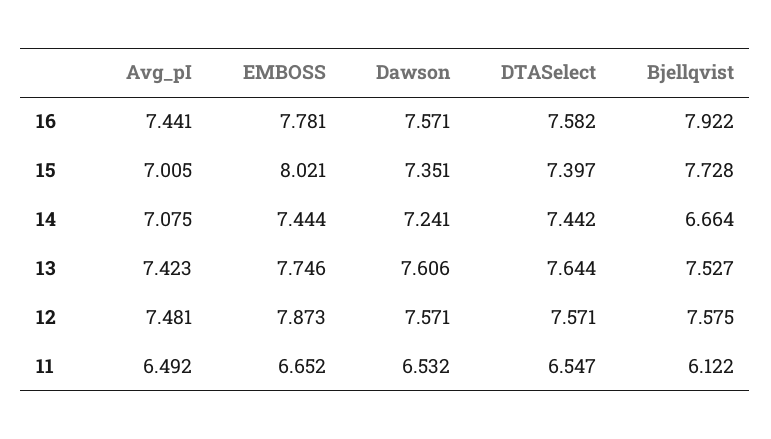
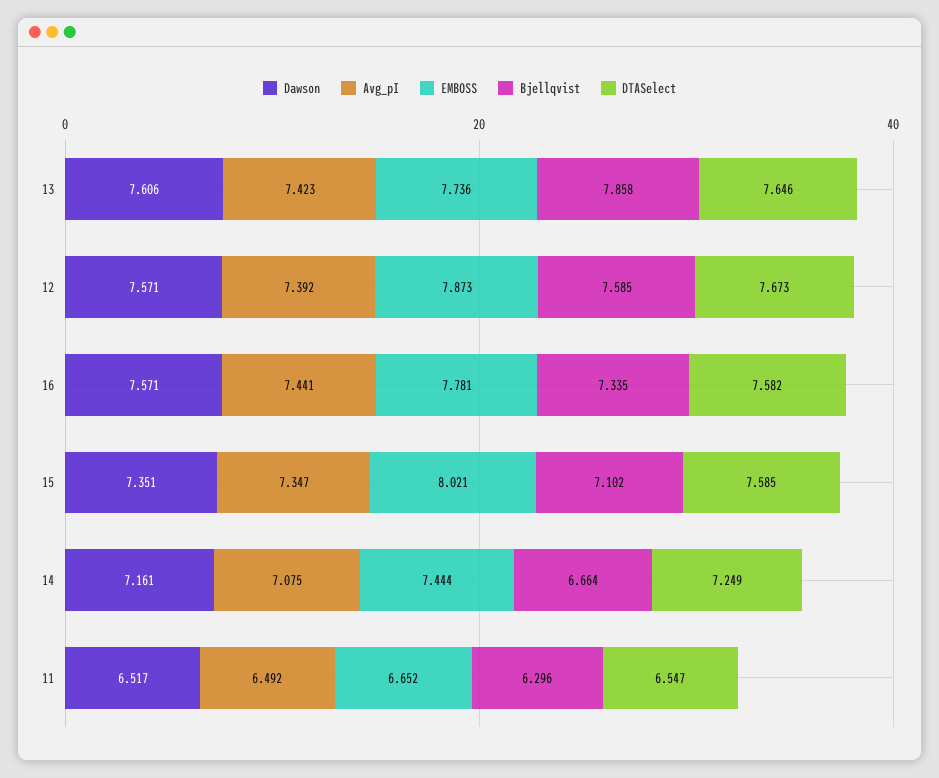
Bjellqvist, 16: 7.922 -> 7.335
Avg_pI, 15: 7.005 -> 7.347
DTASelect, 15: 7.397 -> 7.585
Bjellqvist, 15: 7.728 -> 7.102
Dawson, 14: 7.241 -> 7.161
DTASelect, 14: 7.442 -> 7.249
EMBOSS, 13: 7.746 -> 7.736
DTASelect, 13: 7.644 -> 7.646
Bjellqvist, 13: 7.527 -> 7.858
Avg_pI, 12: 7.481 -> 7.392
DTASelect, 12: 7.571 -> 7.673
Bjellqvist, 12: 7.575 -> 7.585
Dawson, 11: 6.532 -> 6.517
Bjellqvist, 11: 6.122 -> 6.296

